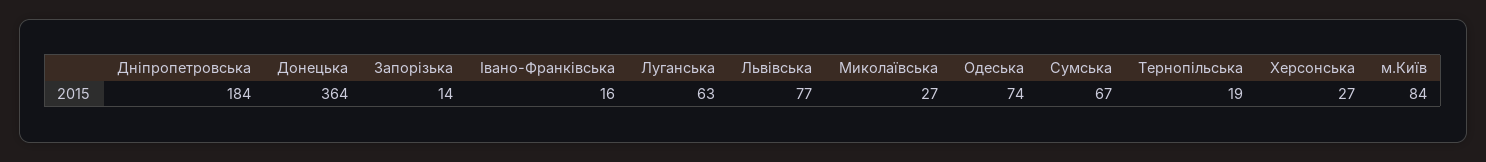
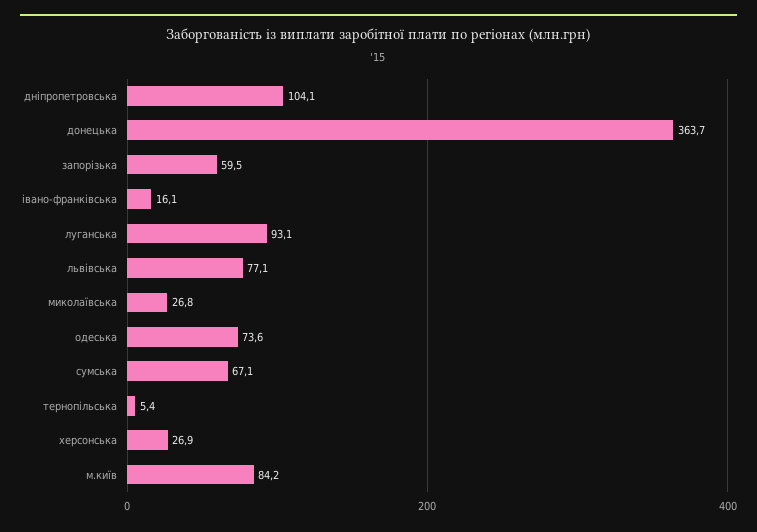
Дніпропетровська: 184 -> 104.1
Запорізька: 14 -> 59.5
Луганська: 63 -> 93.1
Тернопільська: 19 -> 5.4

